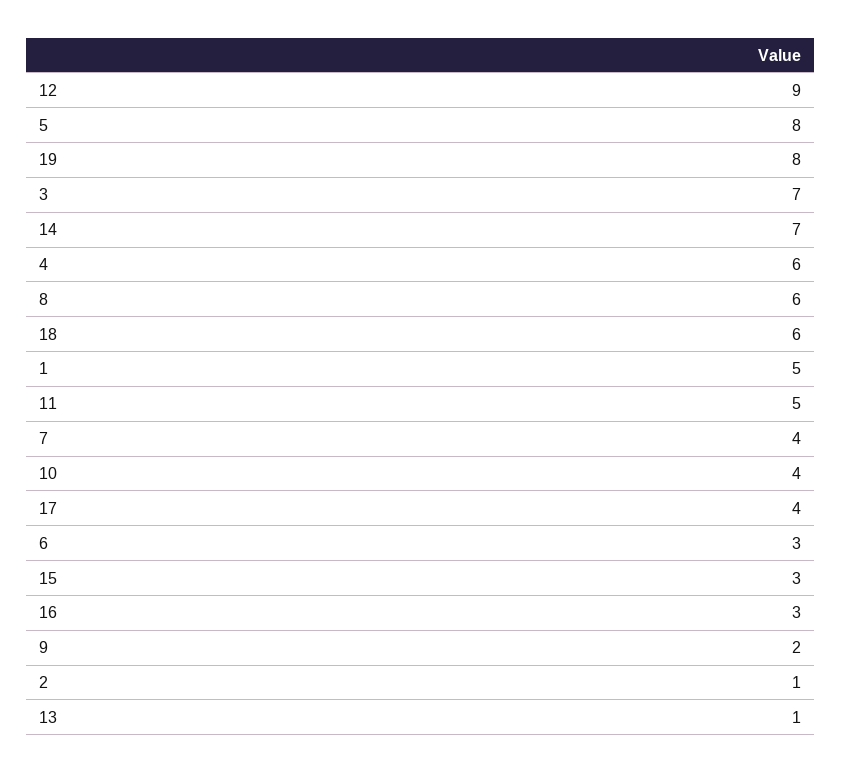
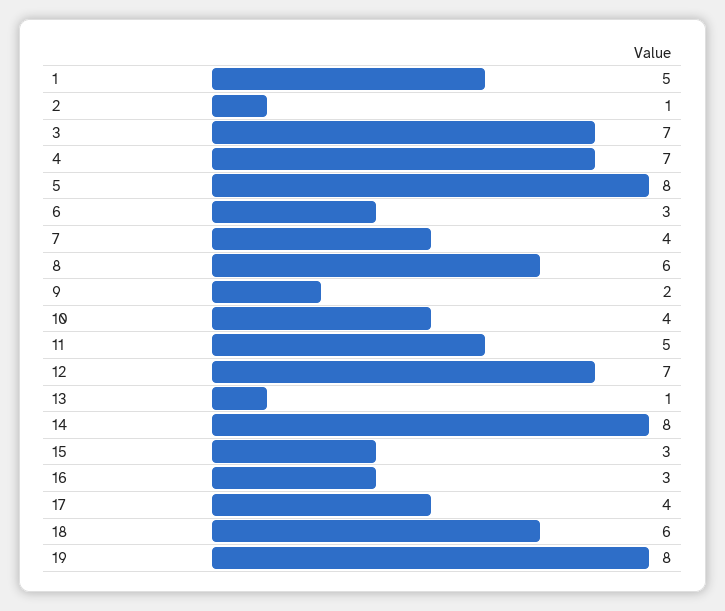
12: 9 -> 7
14: 7 -> 8
4: 6 -> 7

